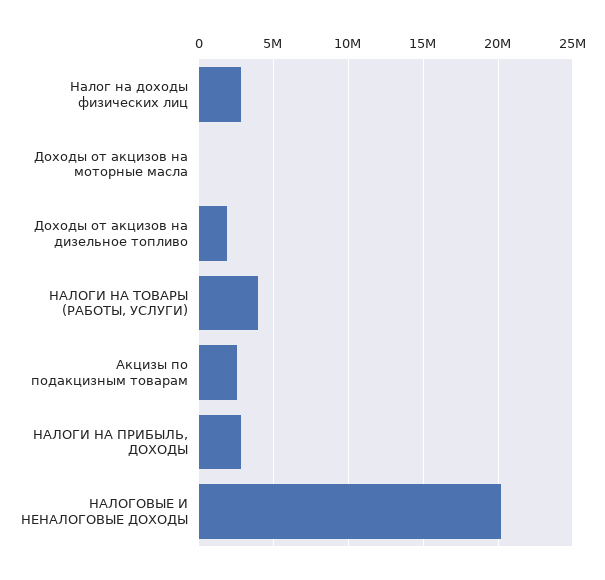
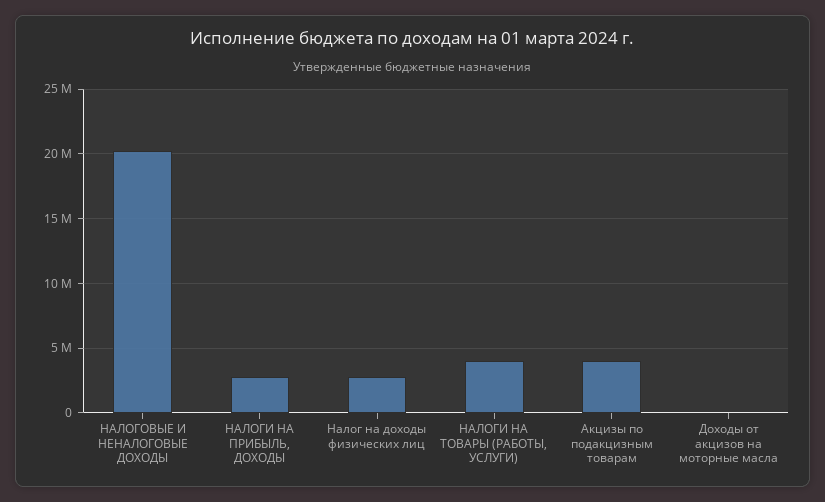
Доходы от акцизов на дизельное топливо: 2000000 -> none
Акцизы по подакцизным товарам: 2500000 -> 4000000

